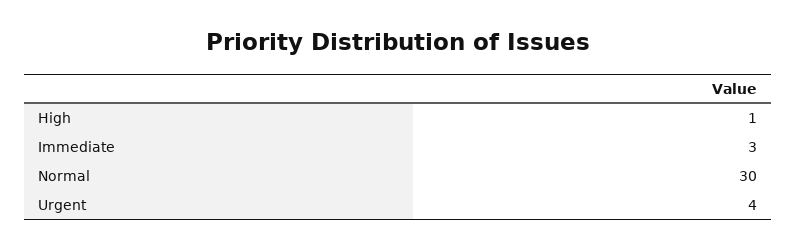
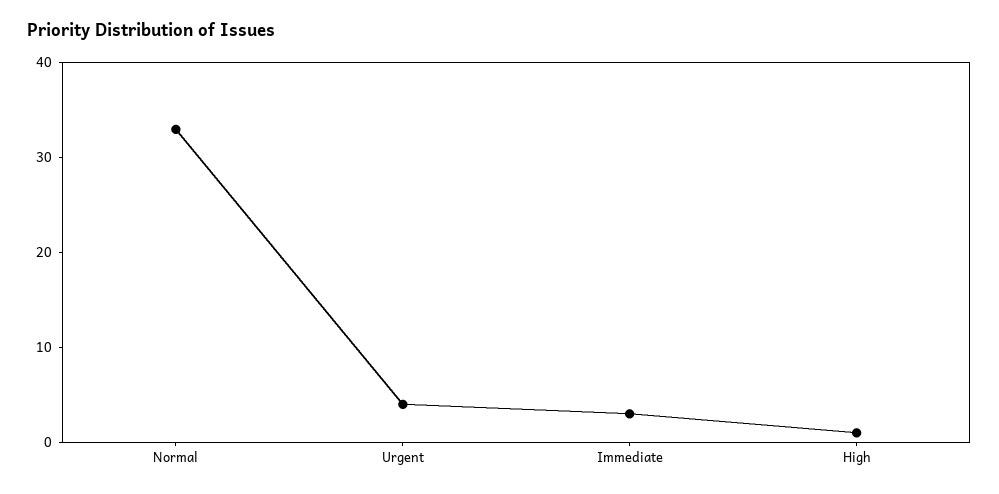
Normal: 30 -> 33

